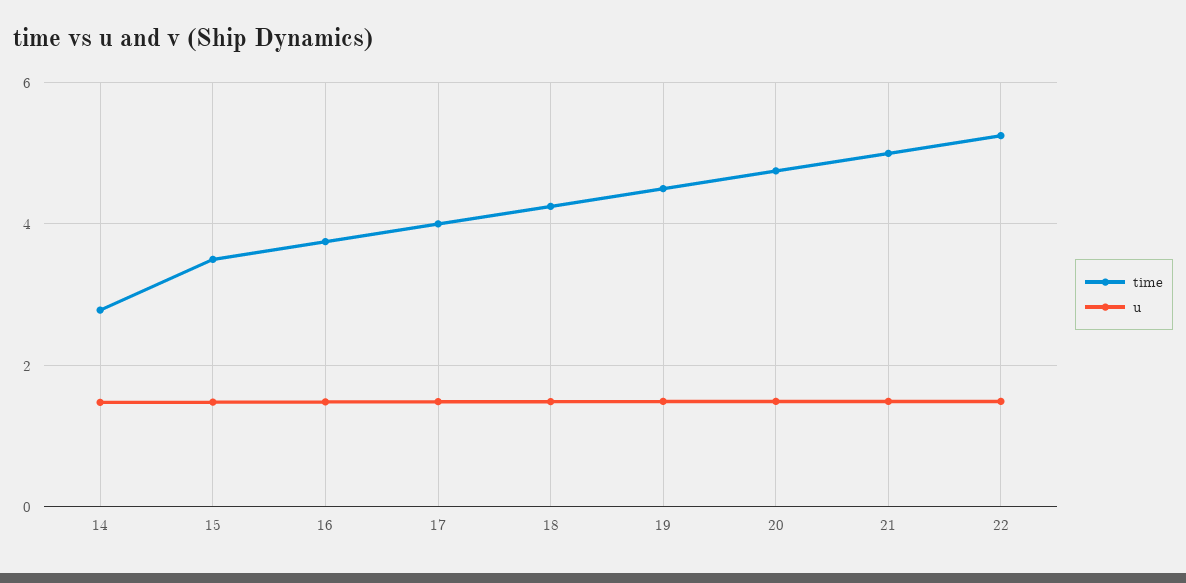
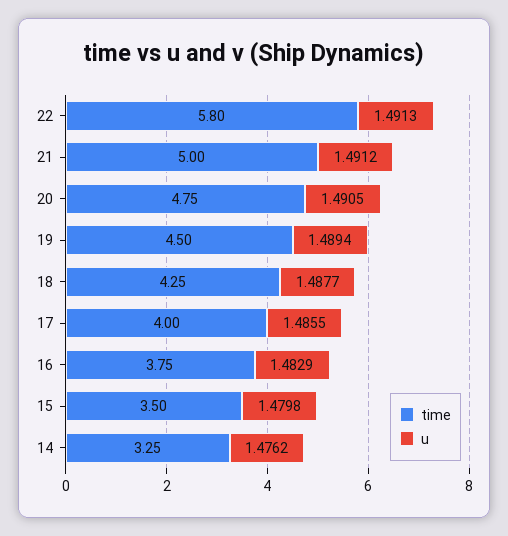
time, 14: 2.8 -> 3.25
time, 22: 5.2 -> 5.8

